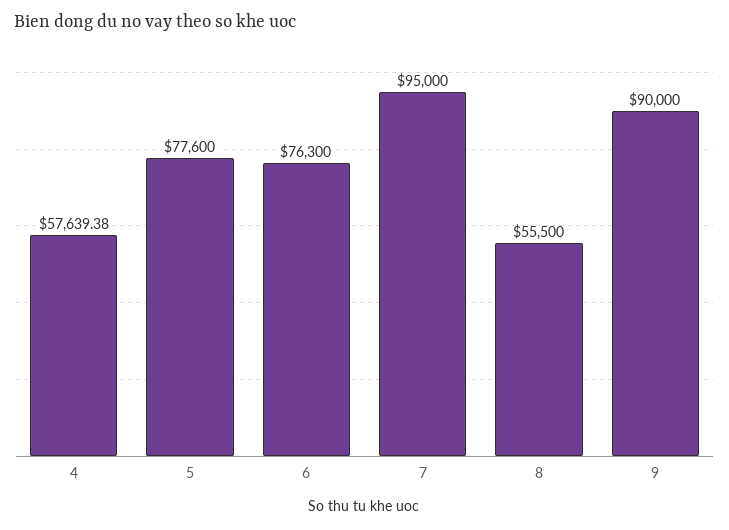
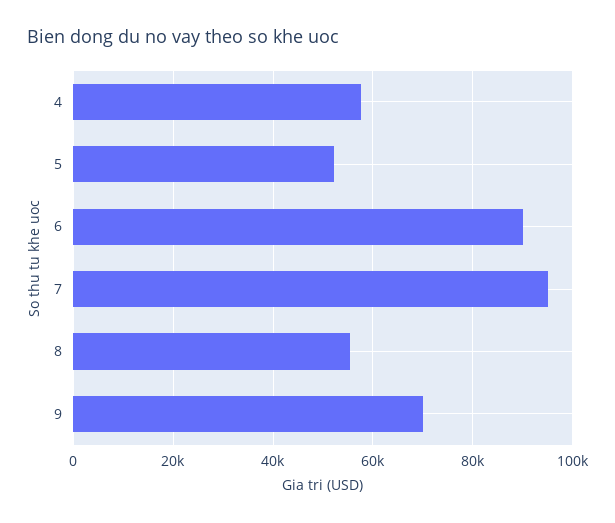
5: 77600 -> 52000
6: 76300 -> 90000
9: 90000 -> 70000

